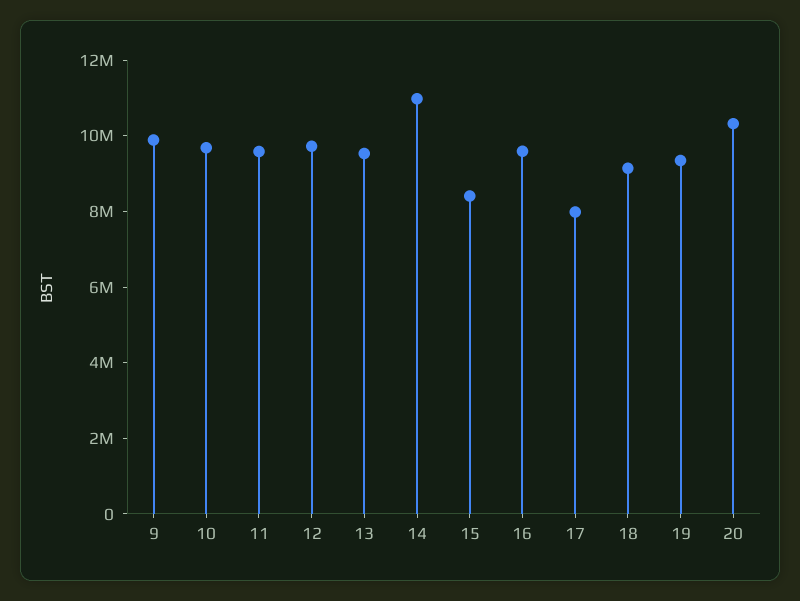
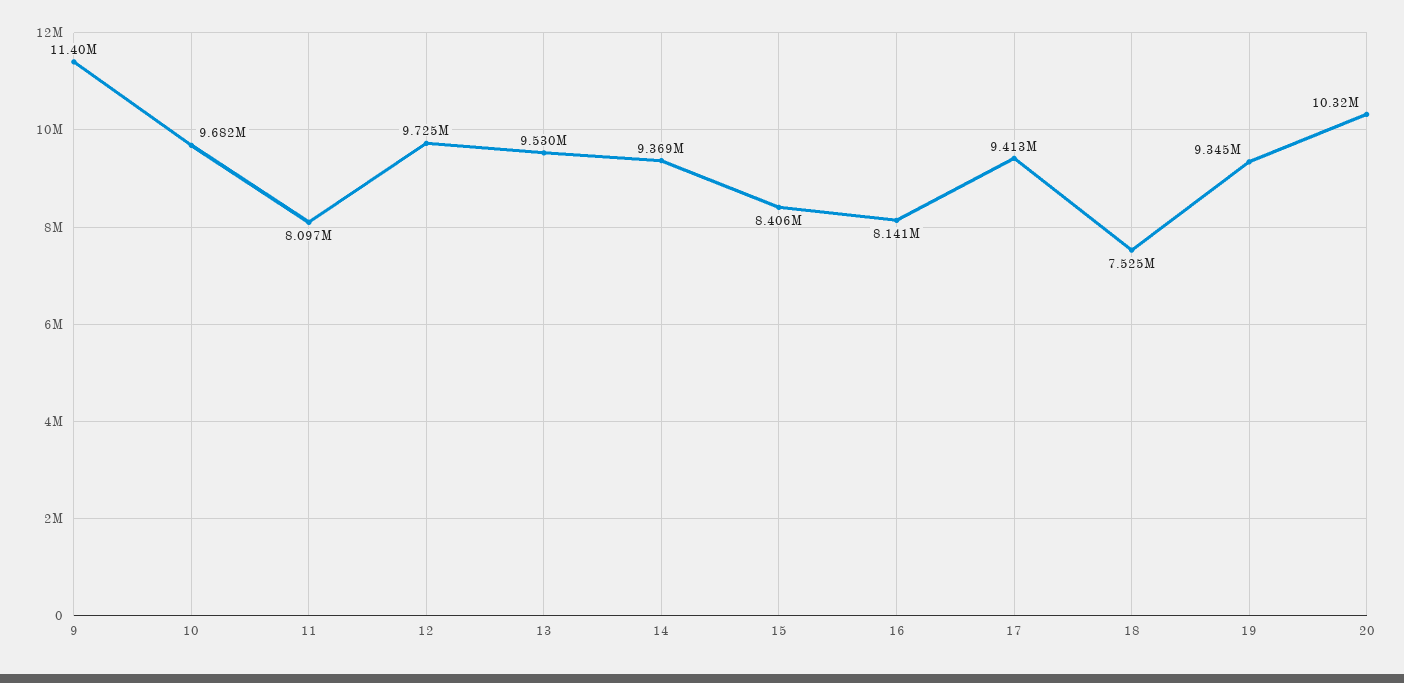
9: 10000000 -> 11400000
11: 9500000 -> 8097000
14: 11000000 -> 9369000
16: 9500000 -> 8141000
17: 8000000 -> 9413000
18: 9000000 -> 7525000

